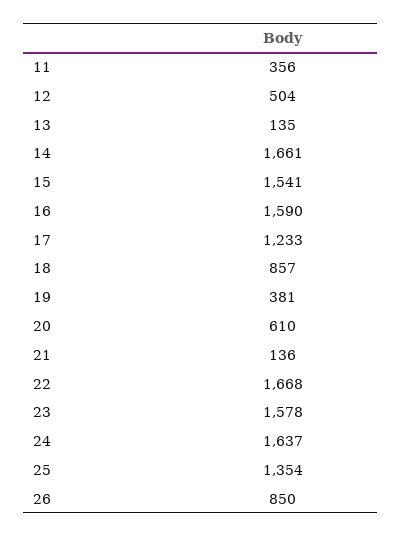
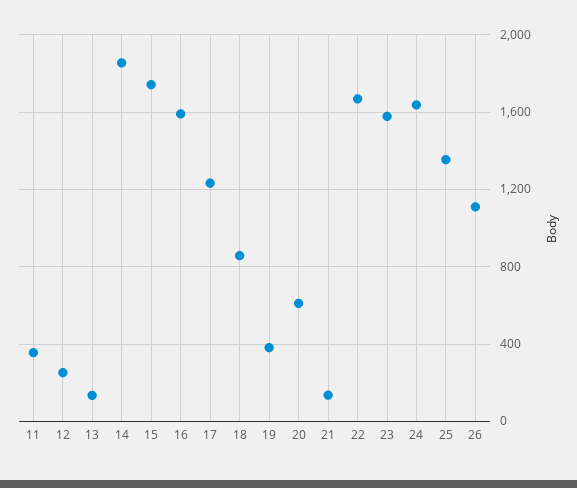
12: 504 -> 250
14: 1661 -> 1850
15: 1541 -> 1750
26: 850 -> 1100

